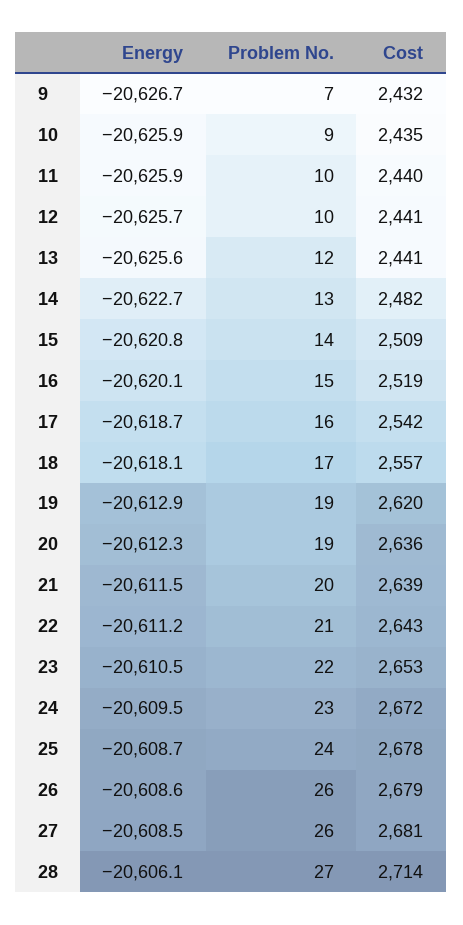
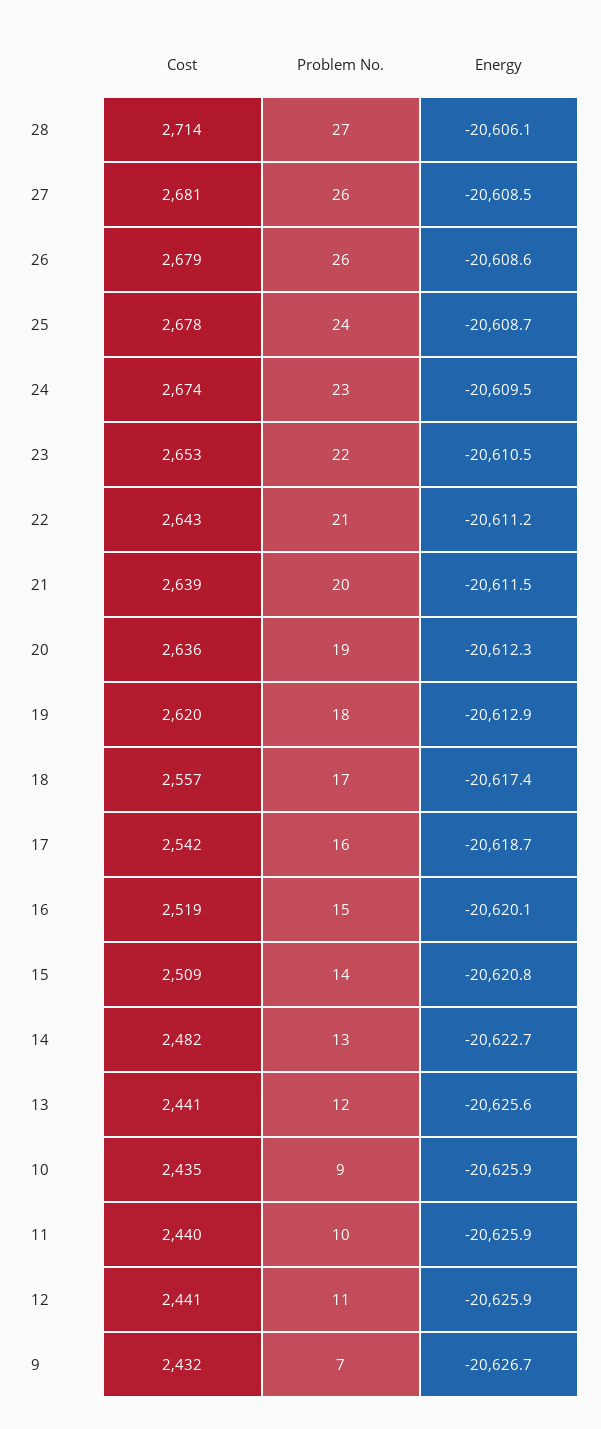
Energy, 12: -20625.7 -> -20625.9
Problem No., 12: 10 -> 11
Energy, 18: -20618.1 -> -20617.4
Problem No., 19: 19 -> 18
Cost, 24: 2672 -> 2674

